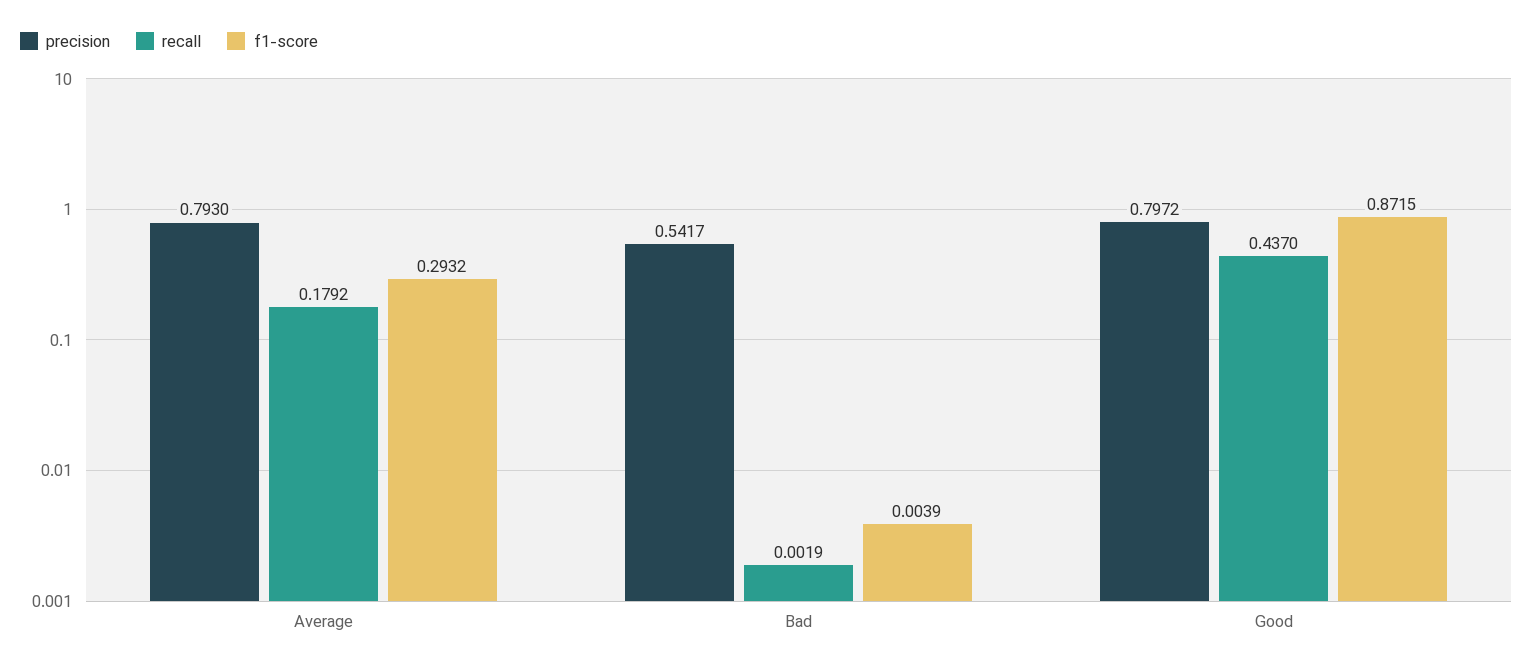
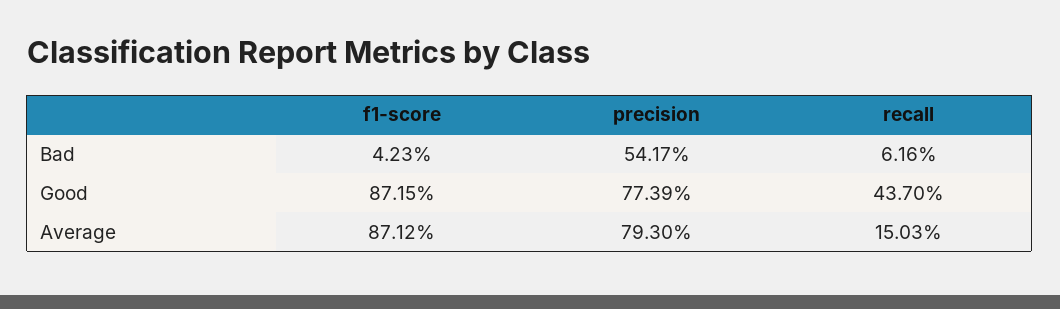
recall, Average: 0.1792 -> 0.1503
f1-score, Average: 0.2932 -> 0.8712
recall, Bad: 0.0019 -> 0.0616
f1-score, Bad: 0.0039 -> 0.0423
precision, Good: 0.7972 -> 0.7739

